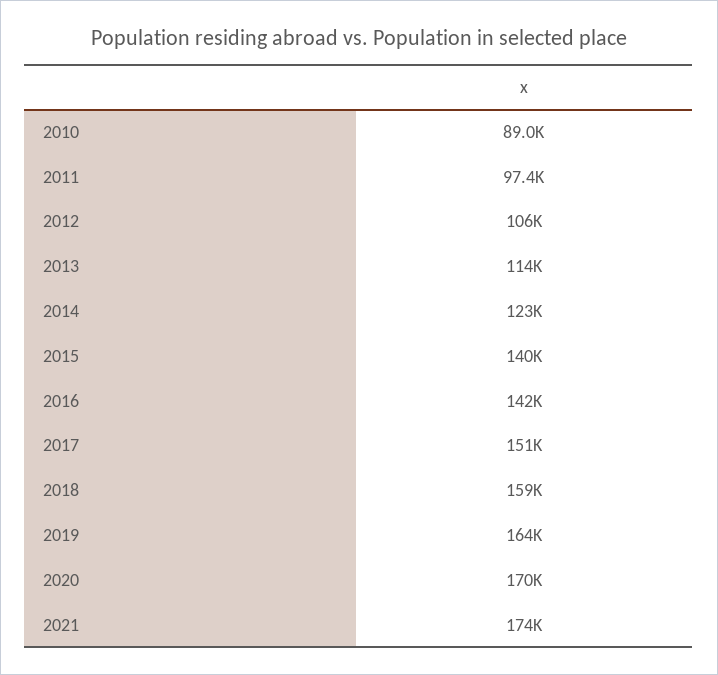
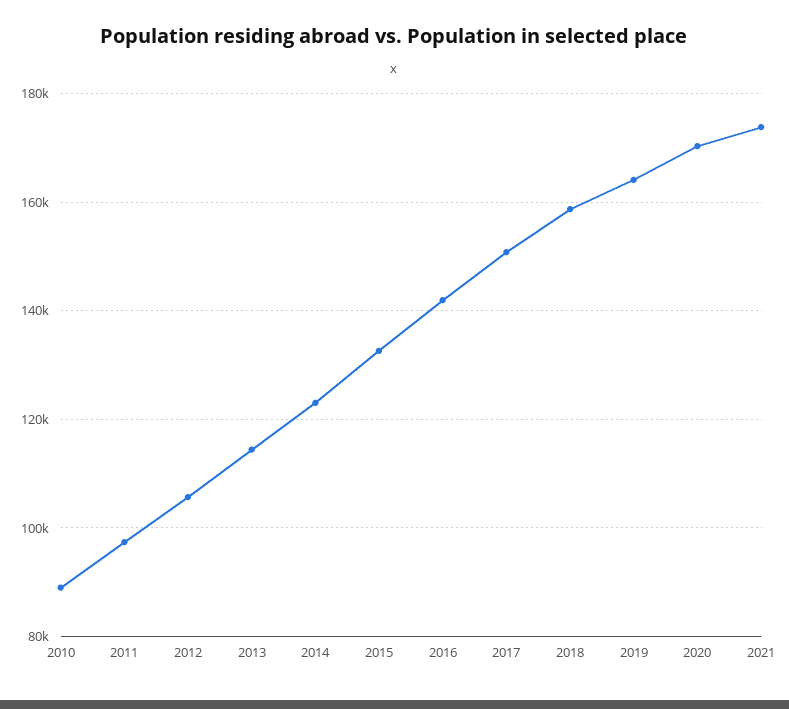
2015: 140000 -> 132000

